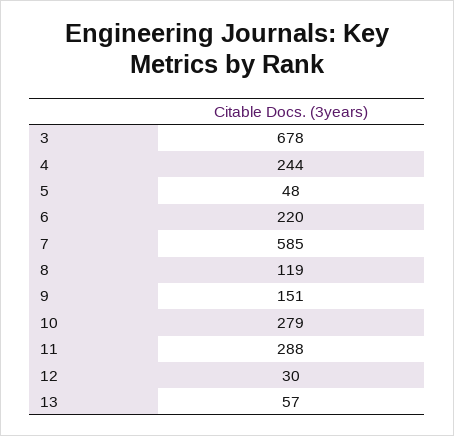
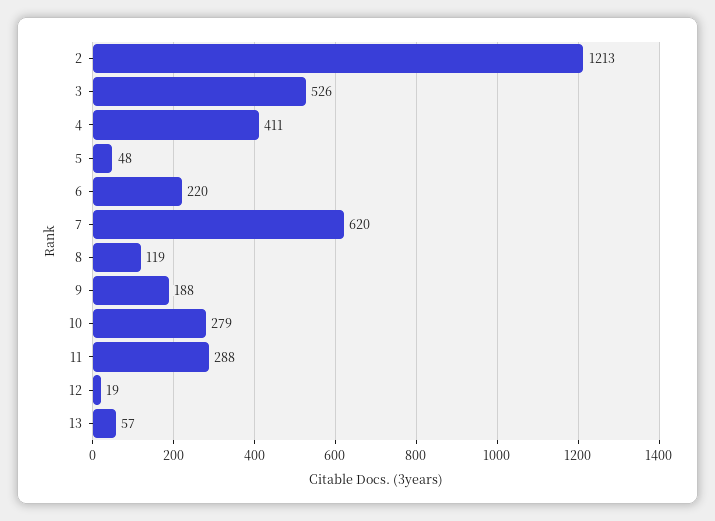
3: 678 -> 526
4: 244 -> 411
7: 585 -> 620
9: 151 -> 188
12: 30 -> 19
2: none -> 1213

